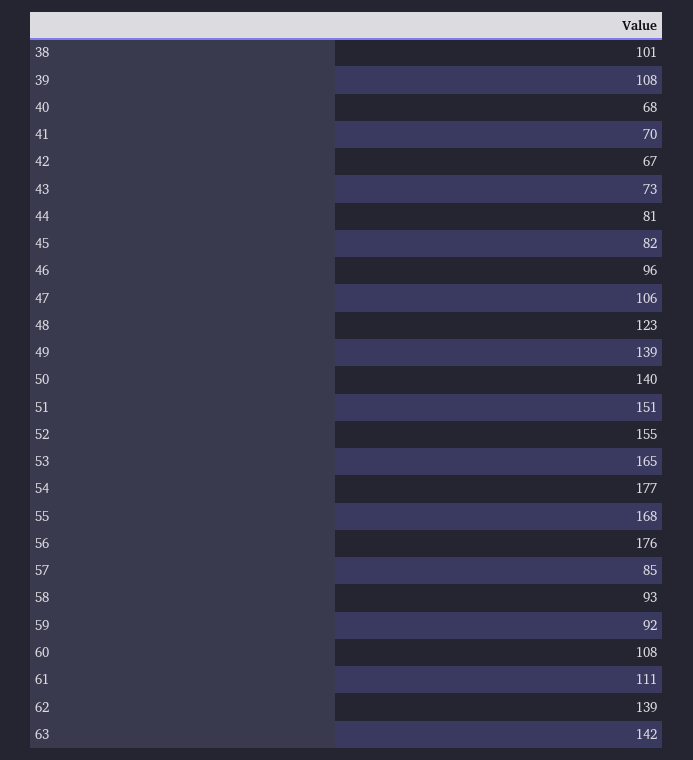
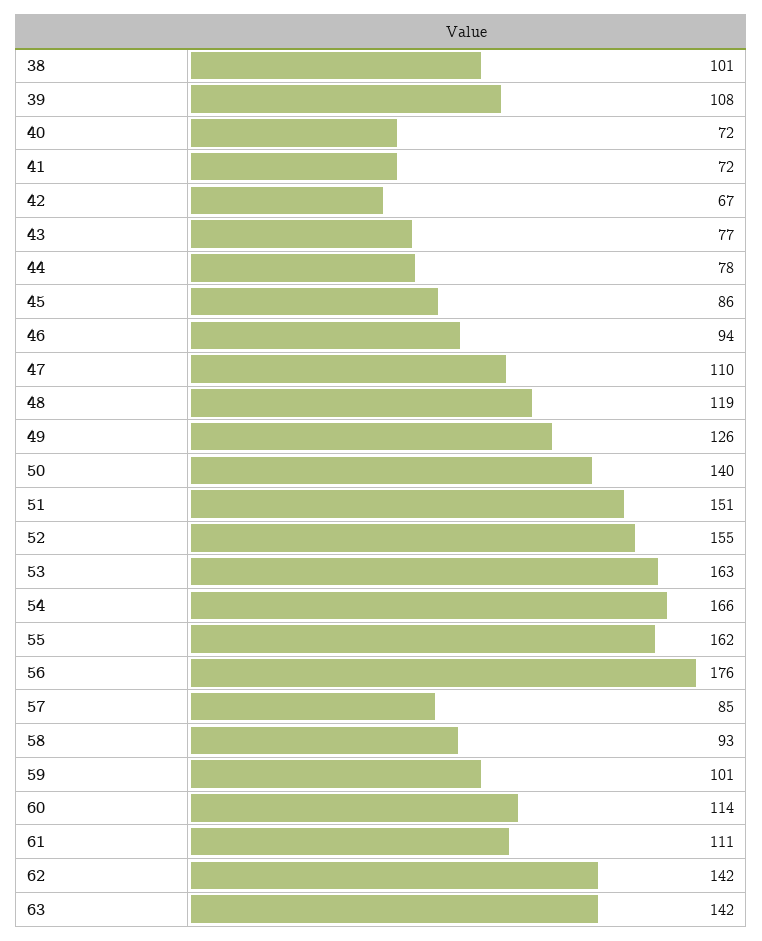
40: 68 -> 72
41: 70 -> 72
43: 73 -> 77
44: 81 -> 78
45: 82 -> 86
46: 96 -> 94
47: 106 -> 110
48: 123 -> 119
49: 139 -> 126
53: 165 -> 163
54: 177 -> 166
55: 168 -> 162
59: 92 -> 101
60: 108 -> 114
62: 139 -> 142

